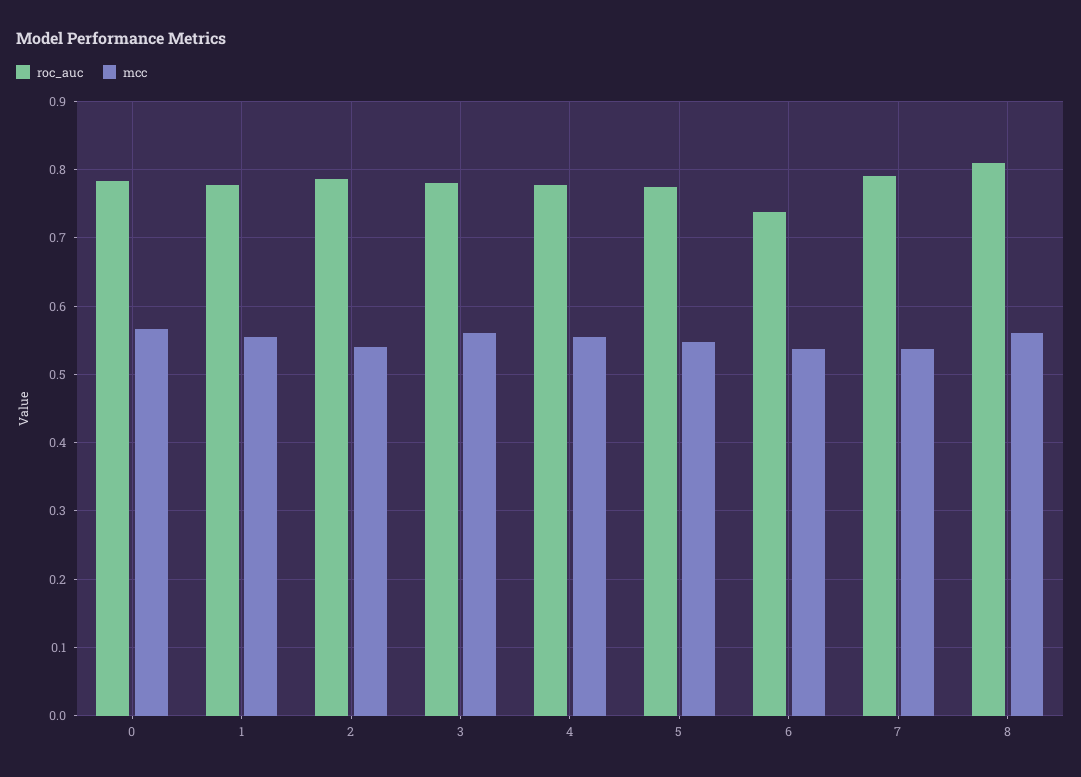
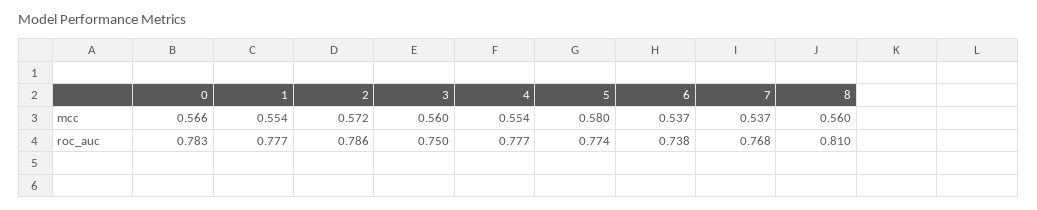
mcc, 2: 0.54 -> 0.572
roc_auc, 3: 0.78 -> 0.75
mcc, 5: 0.55 -> 0.58
roc_auc, 7: 0.79 -> 0.768

